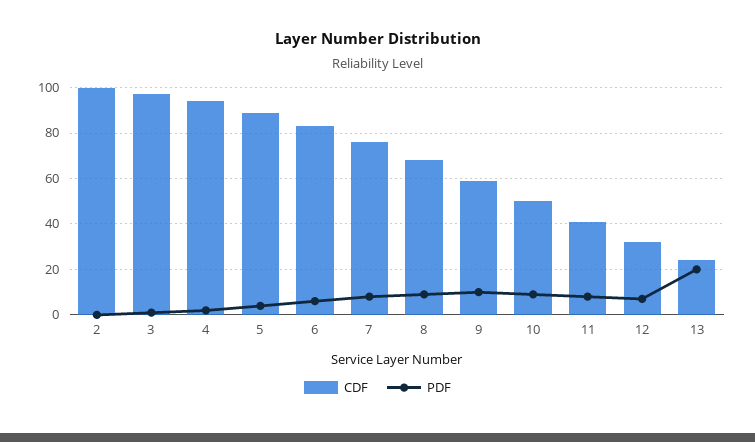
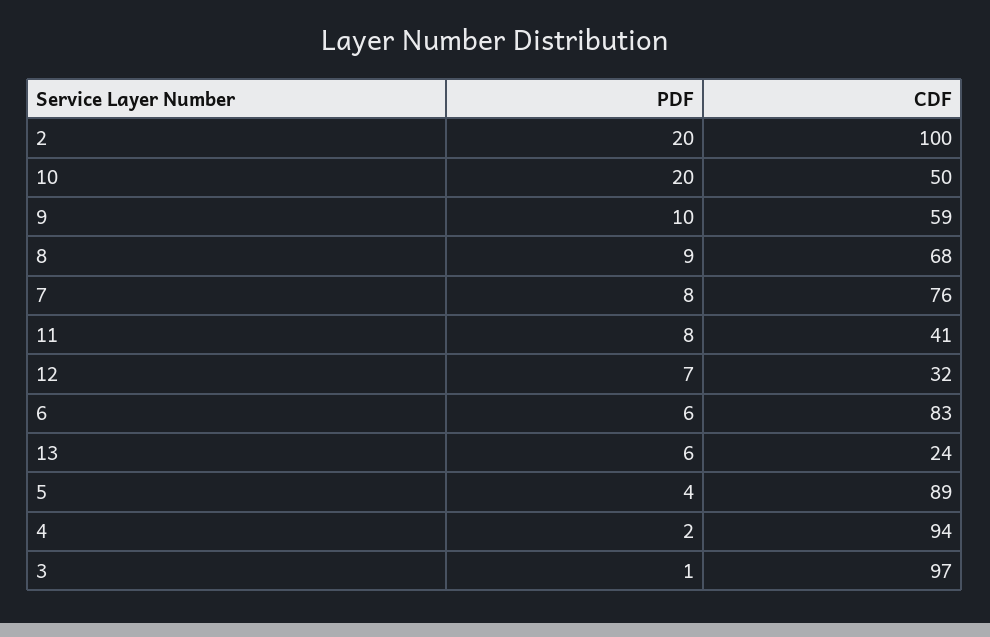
PDF, 2: 0 -> 20
PDF, 10: 10 -> 20
PDF, 13: 20 -> 6

